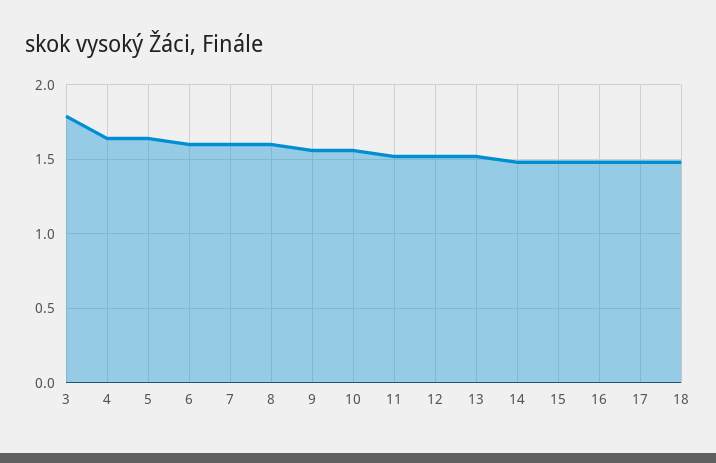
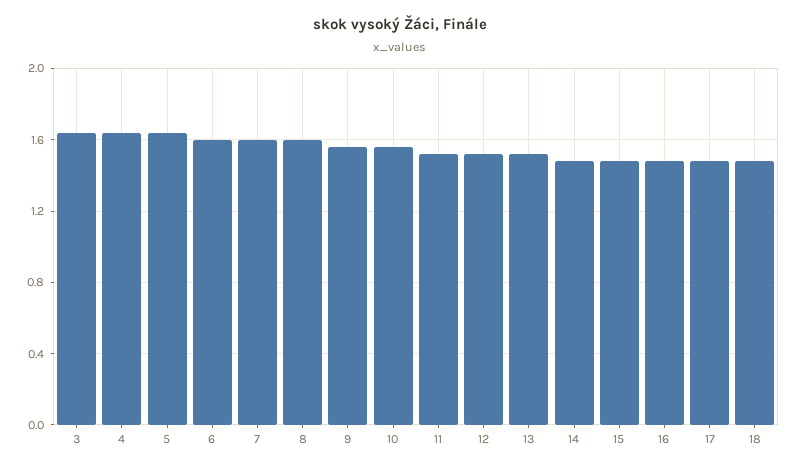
3: 1.8 -> 1.65

